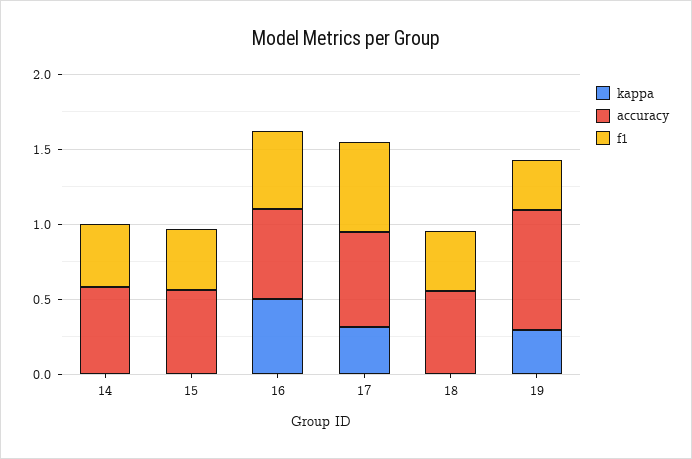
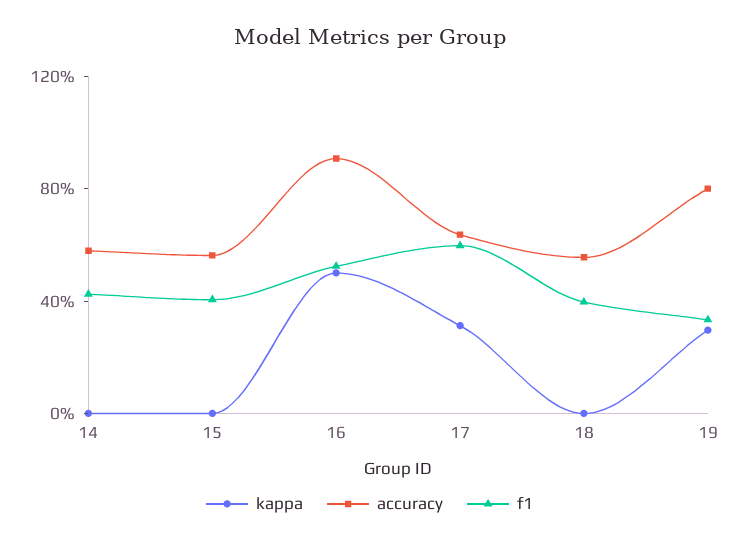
accuracy, 16: 0.6 -> 0.9

